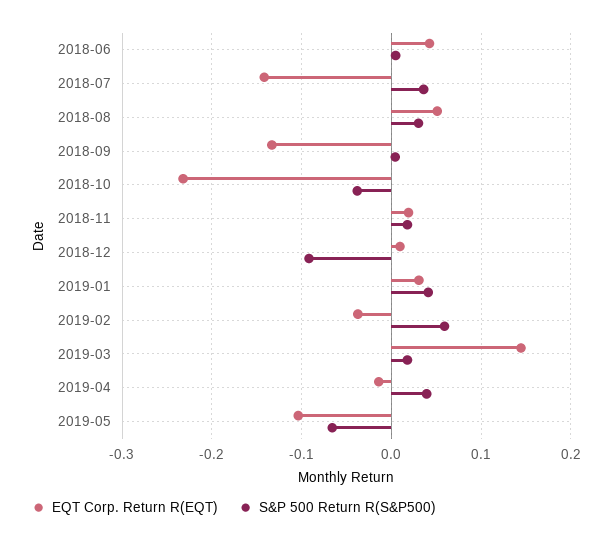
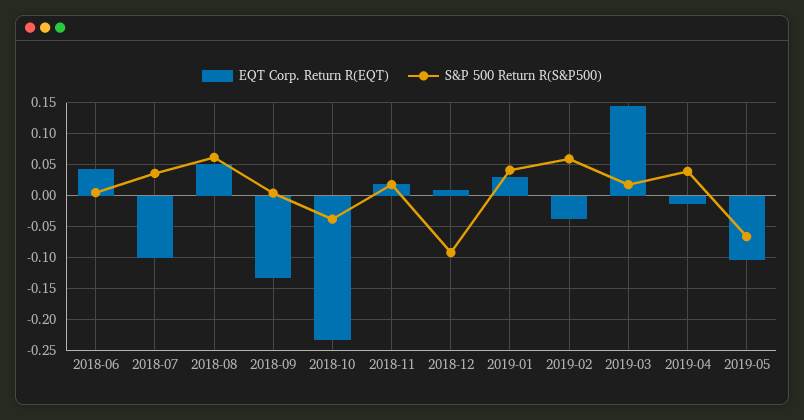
EQT Corp. Return R(EQT), 2018-07: -0.14 -> -0.1
S&P 500 Return R(S&P500), 2018-08: 0.03 -> 0.06

